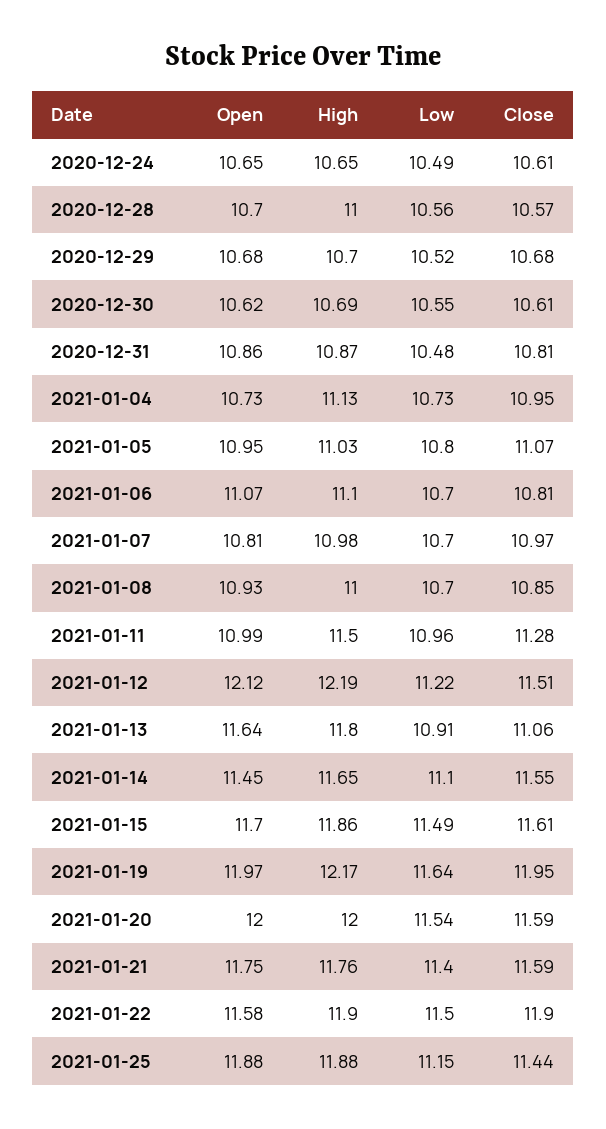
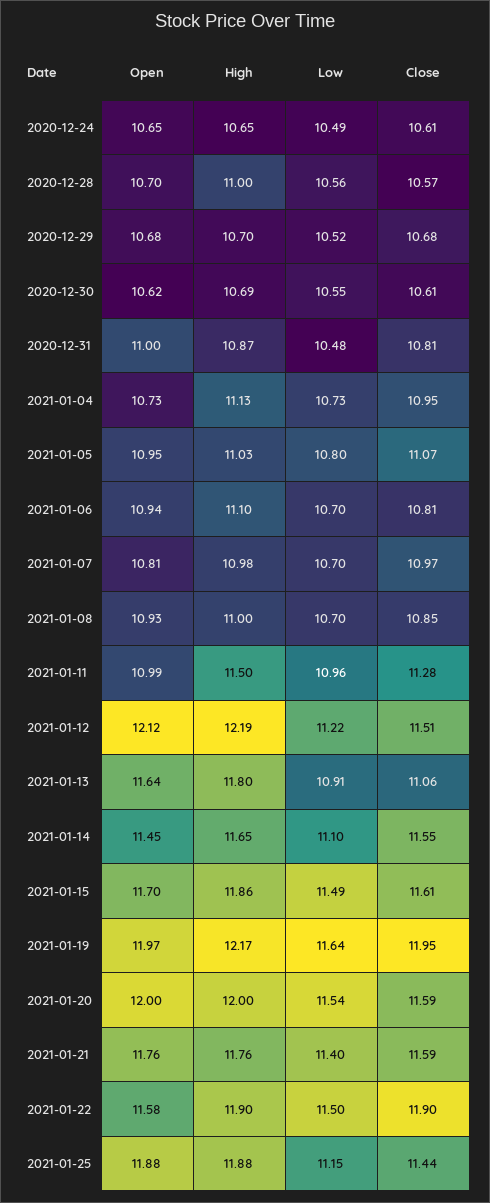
Open, 2020-12-31: 10.86 -> 11
Open, 2021-01-06: 11.07 -> 10.94
Open, 2021-01-21: 11.75 -> 11.76

